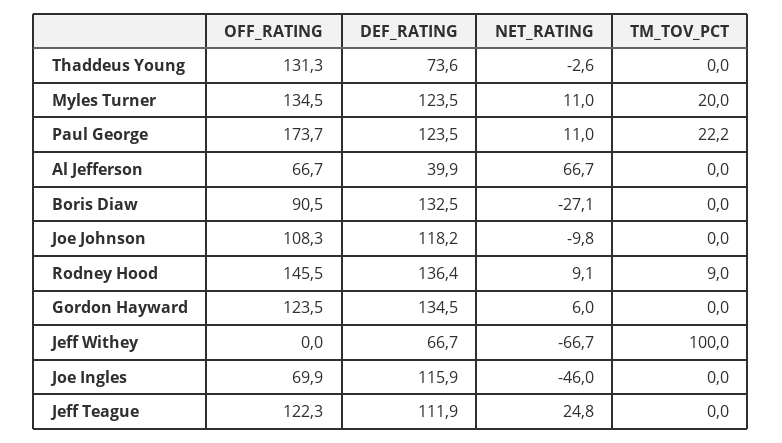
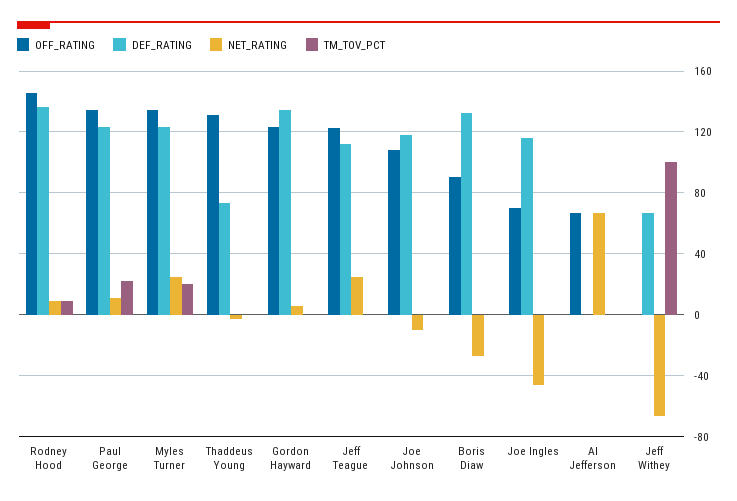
NET_RATING, Myles Turner: 11 -> 25
OFF_RATING, Paul George: 173.7 -> 135
DEF_RATING, Al Jefferson: 39.9 -> 0

